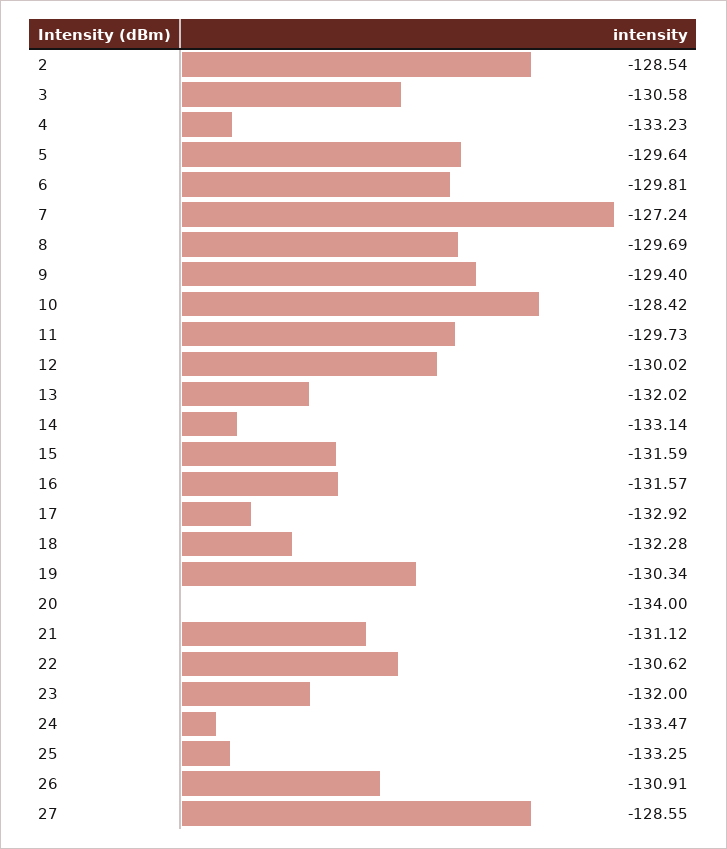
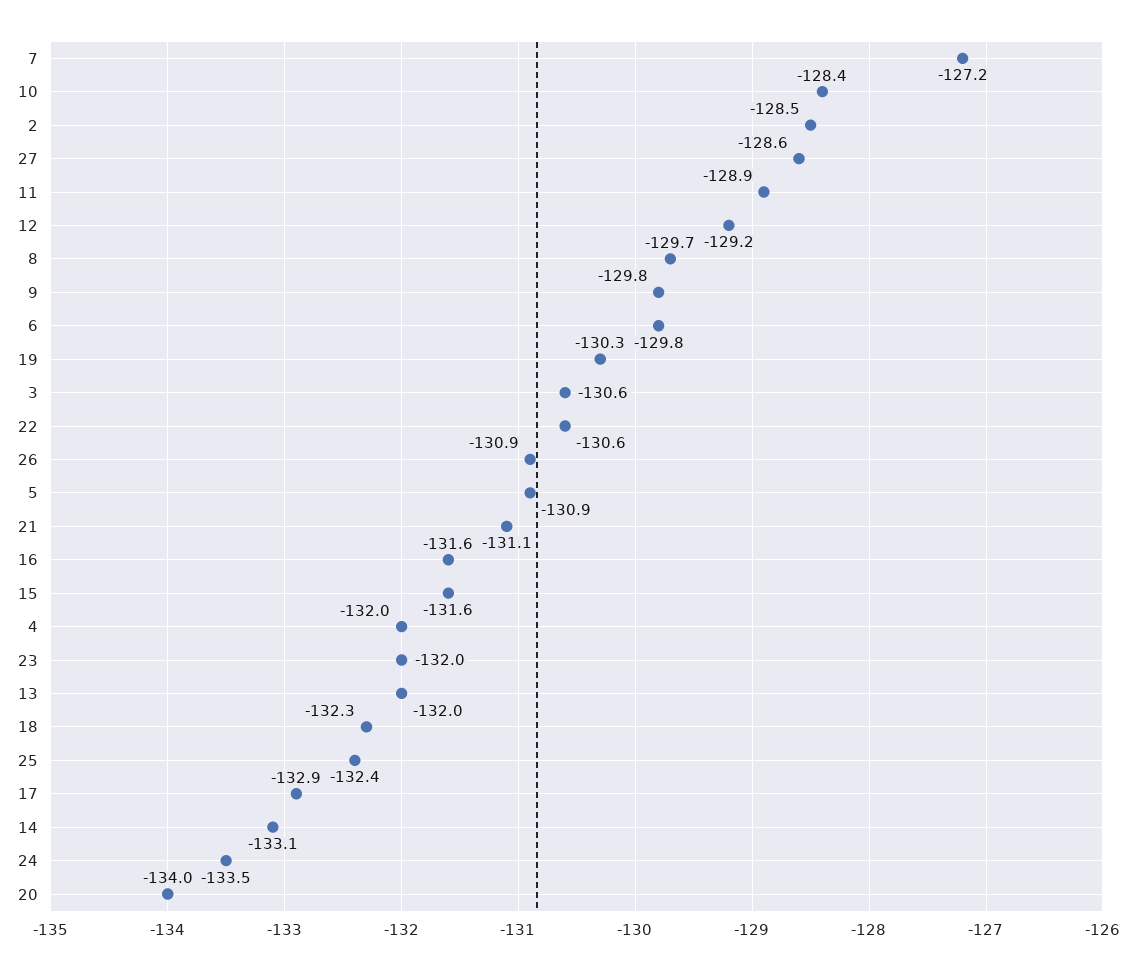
4: -133.23 -> -132
5: -129.64 -> -130.9
9: -129.4 -> -129.8
11: -129.73 -> -128.9
12: -130.02 -> -129.2
25: -133.25 -> -132.4

